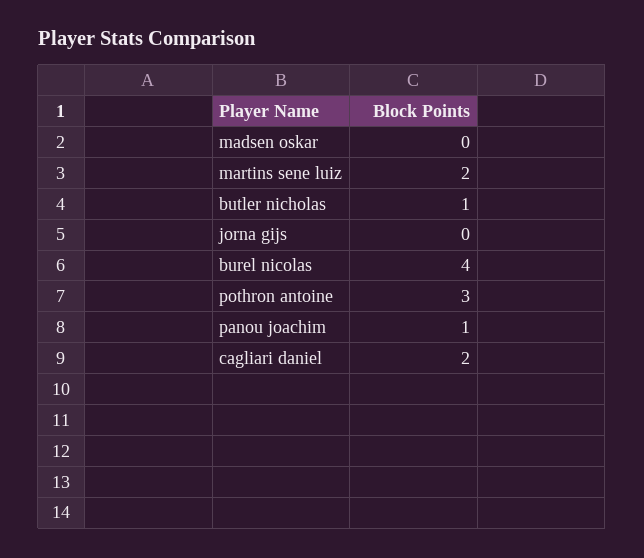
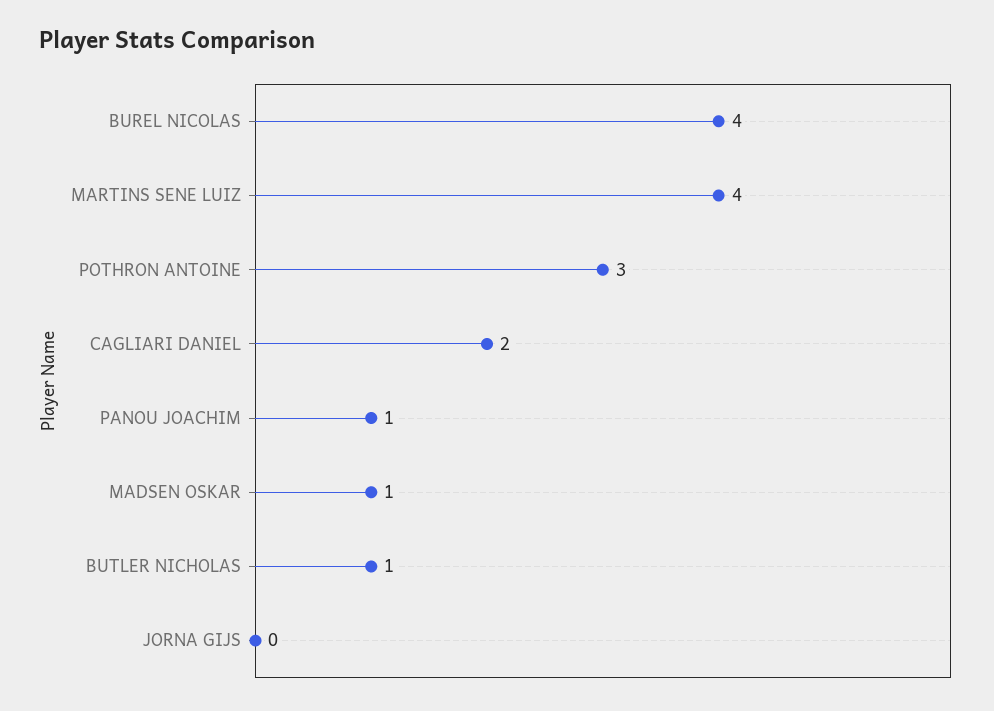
madsen oskar: 0 -> 1
martins sene luiz: 2 -> 4

